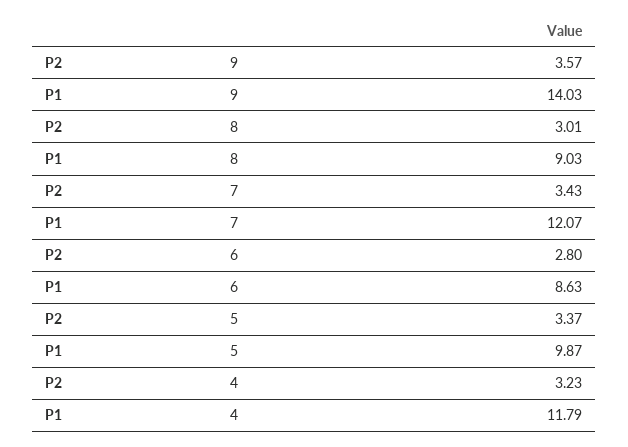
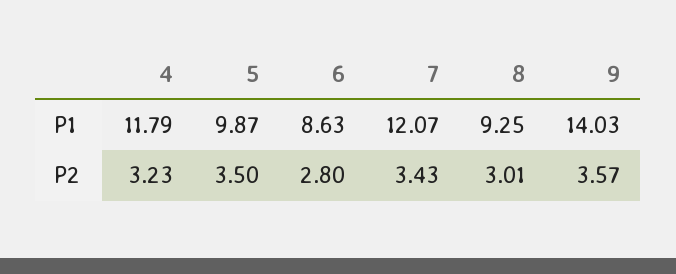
P1, 8: 9.03 -> 9.25
P2, 5: 3.37 -> 3.5

